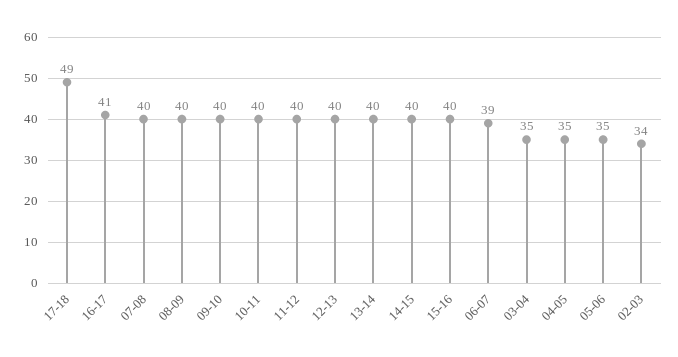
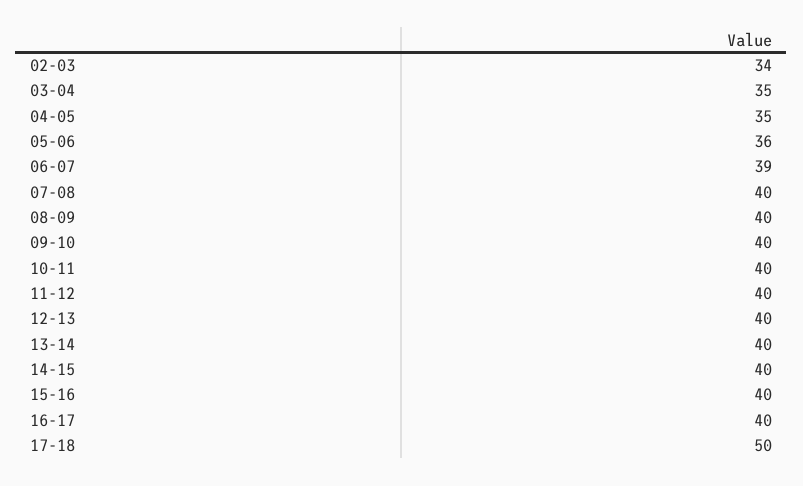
17-18: 49 -> 50
16-17: 41 -> 40
05-06: 35 -> 36

